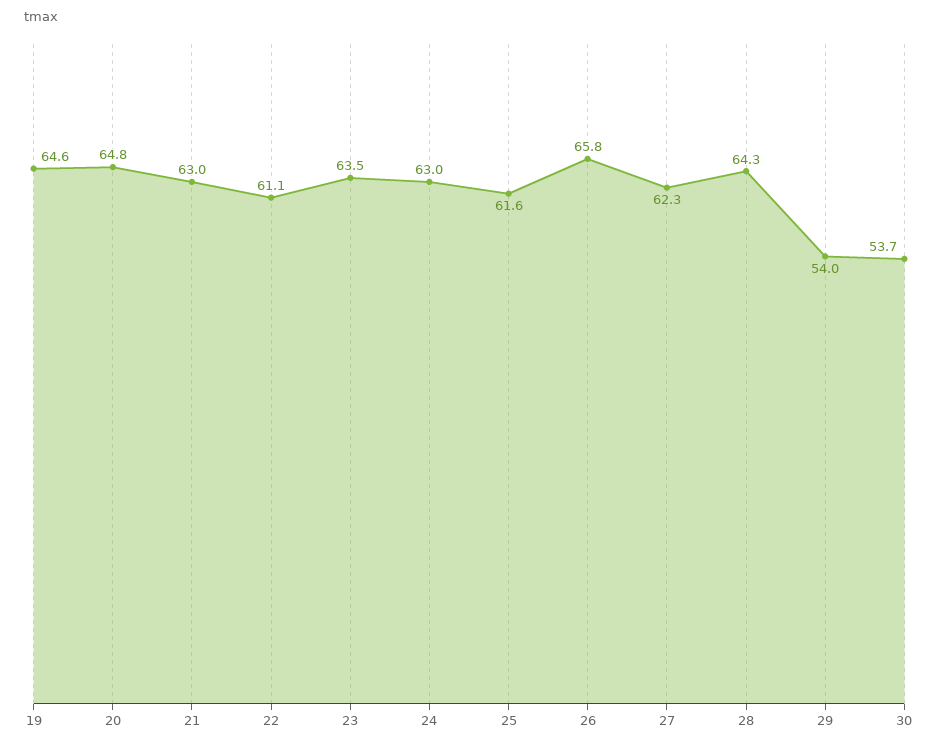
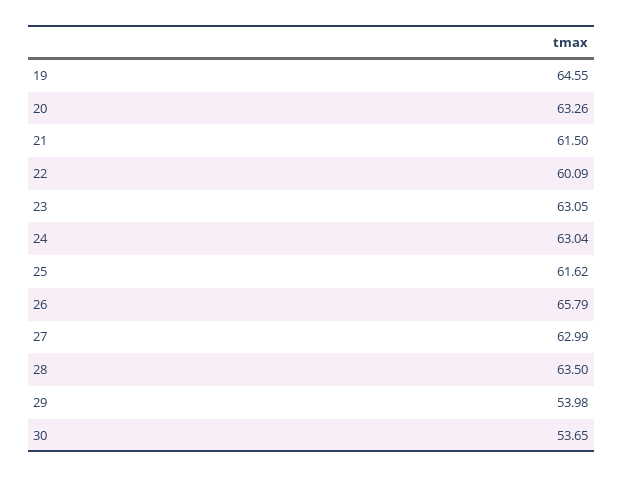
20: 64.8 -> 63.26
21: 63 -> 61.5
22: 61.1 -> 60.09
23: 63.5 -> 63.05
27: 62.3 -> 62.99
28: 64.3 -> 63.5

